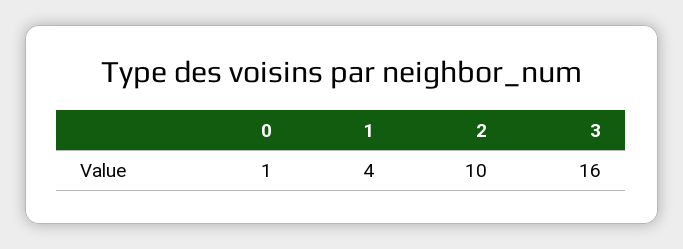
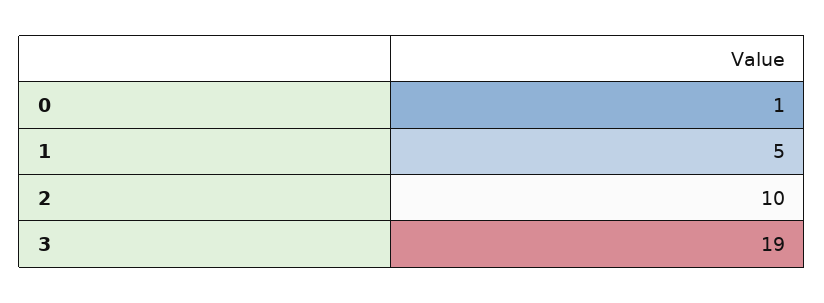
1: 4 -> 5
3: 16 -> 19

